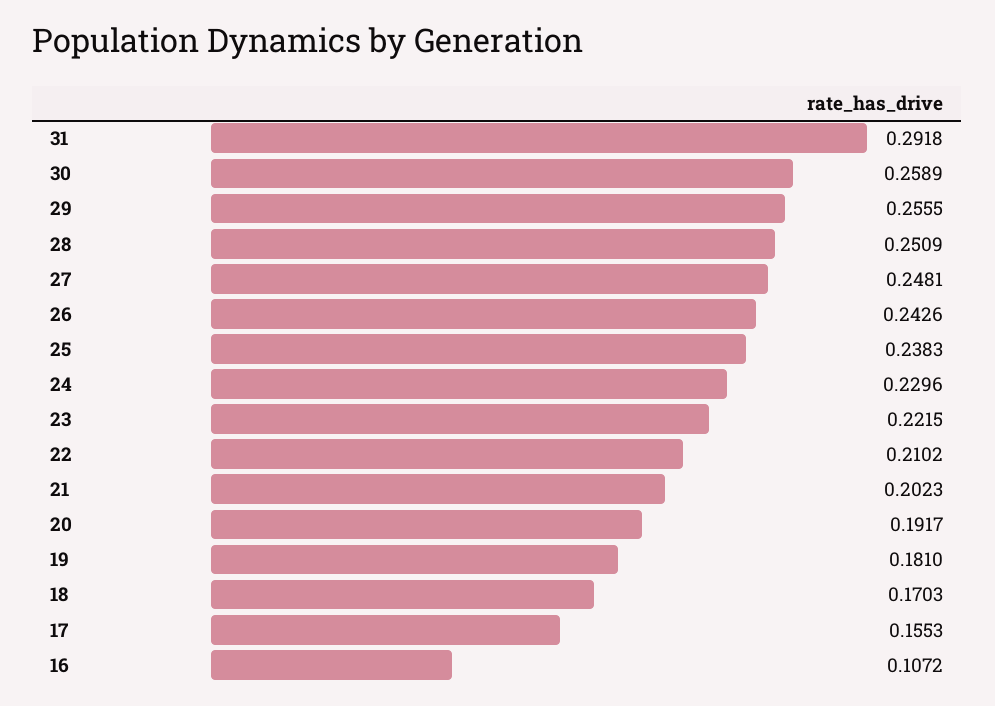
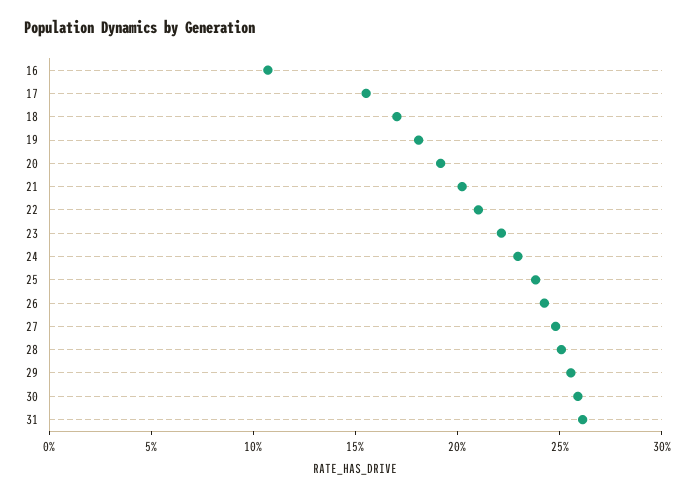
31: 0.2918 -> 0.26

